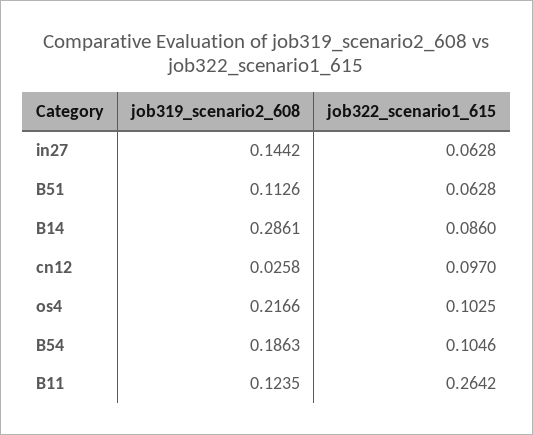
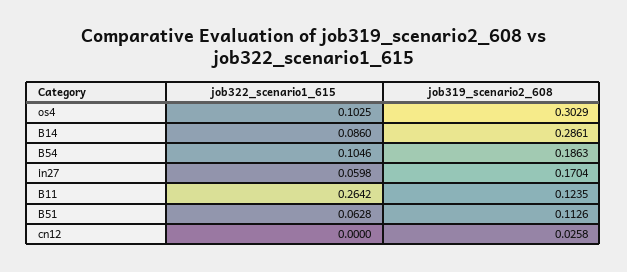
job319_scenario2_608, in27: 0.1442 -> 0.1704
job322_scenario1_615, in27: 0.0628 -> 0.0598
job322_scenario1_615, cn12: 0.097 -> 0
job319_scenario2_608, os4: 0.2166 -> 0.3029

